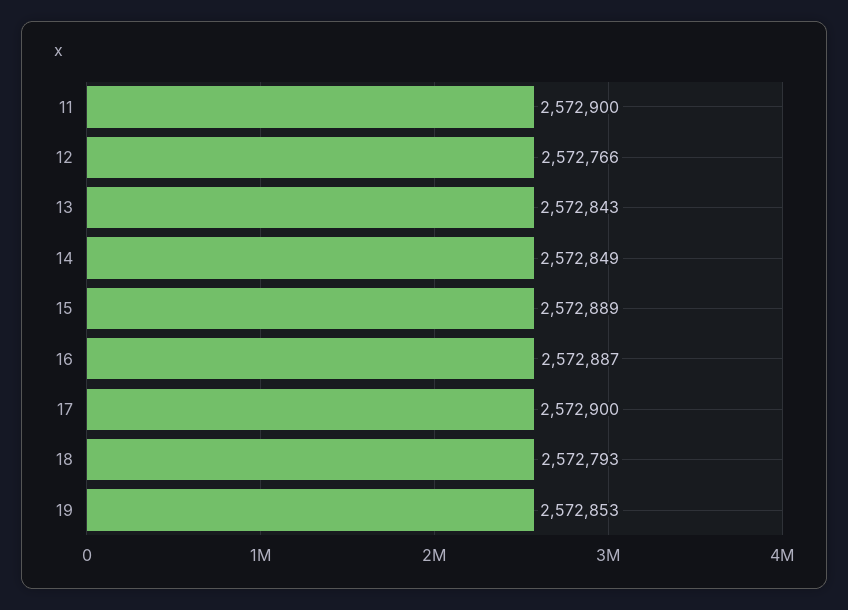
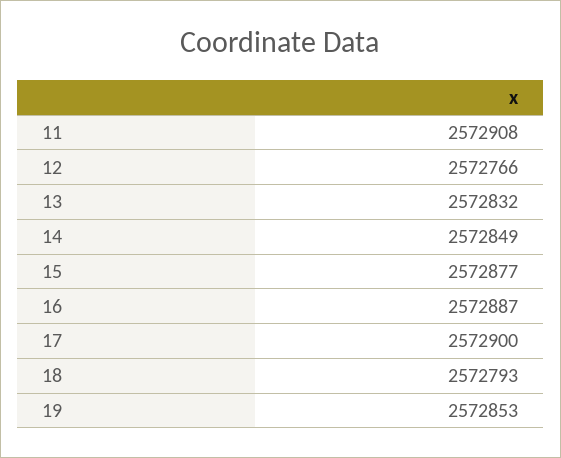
11: 2572900 -> 2572908
13: 2572843 -> 2572832
15: 2572889 -> 2572877

